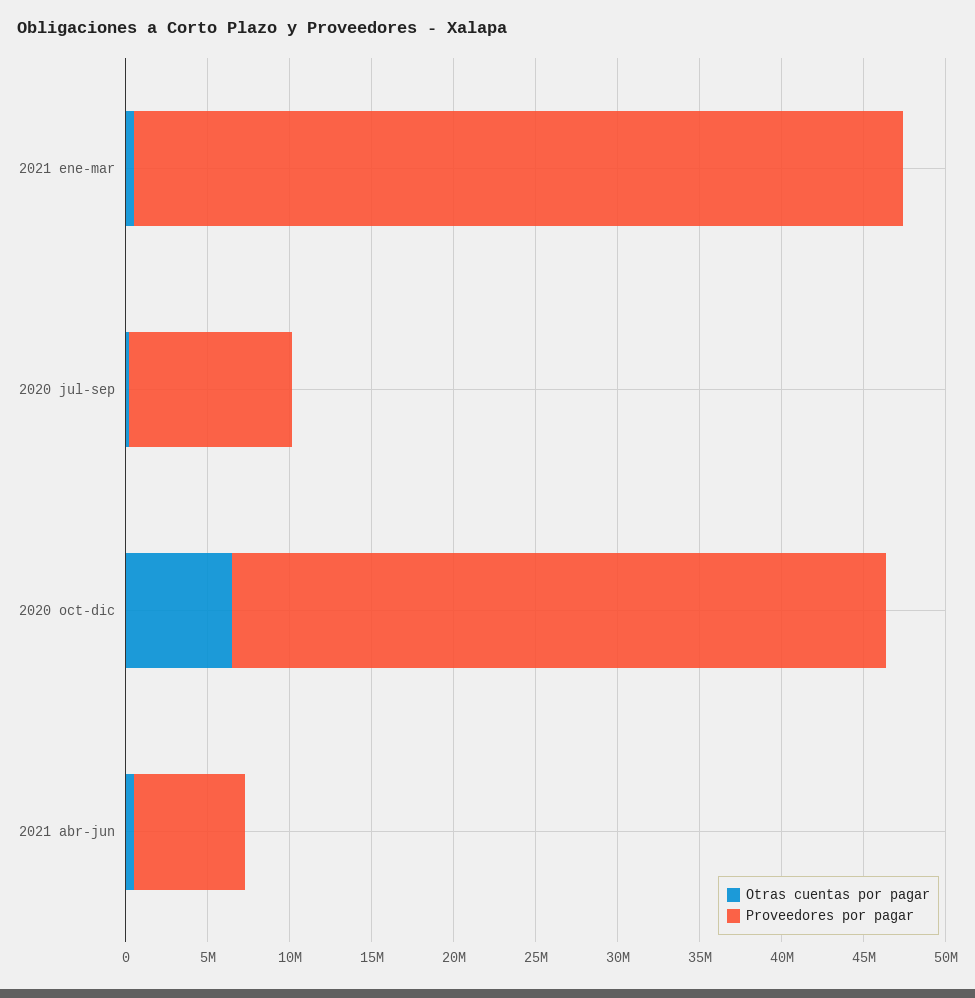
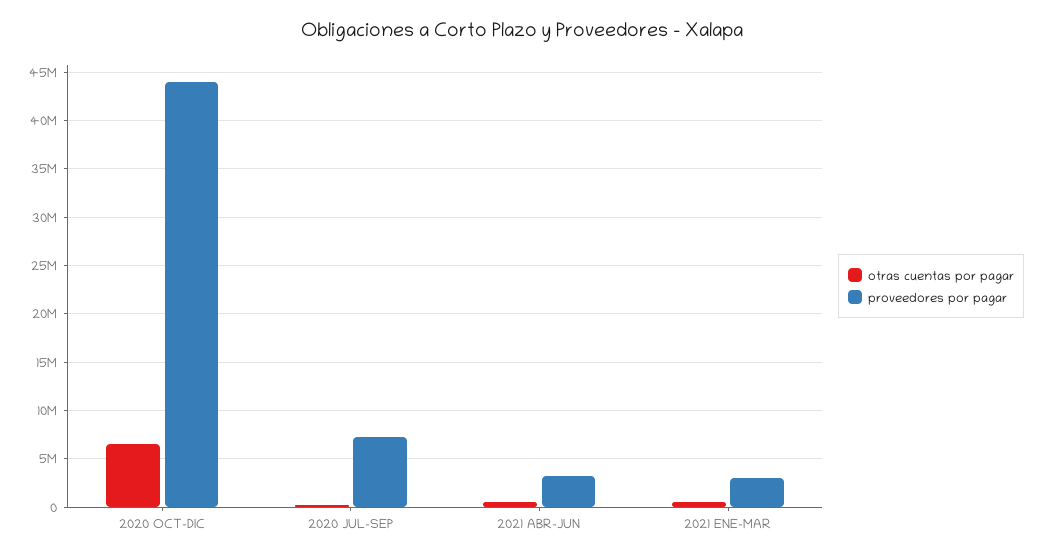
Proveedores por pagar, 2021 ene-mar: 47000000 -> 3000000
Proveedores por pagar, 2020 jul-sep: 10000000 -> 7000000
Proveedores por pagar, 2020 oct-dic: 40000000 -> 44000000
Proveedores por pagar, 2021 abr-jun: 7000000 -> 3000000

